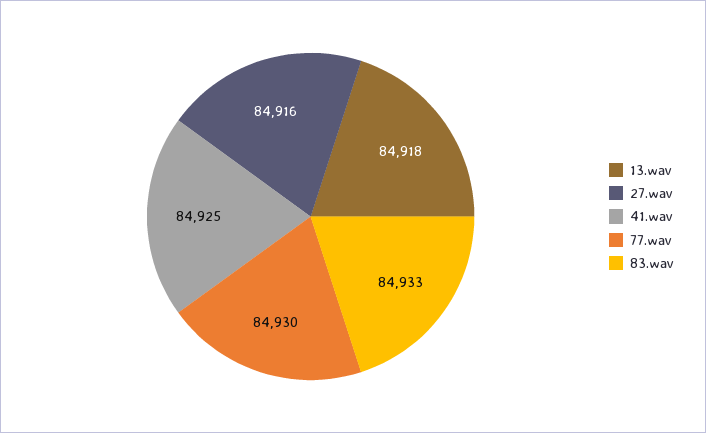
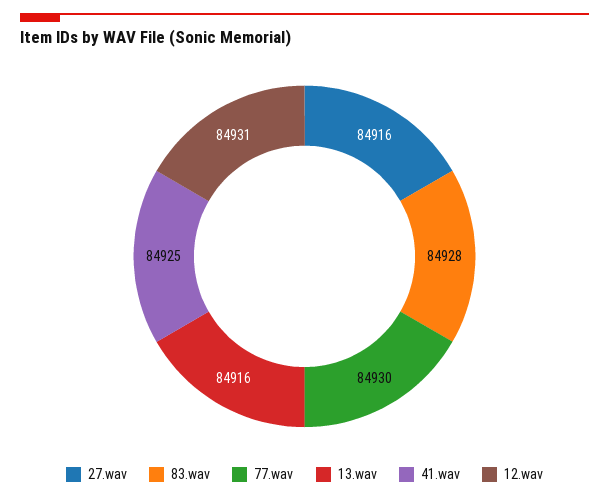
13.wav: 84918 -> 84916
83.wav: 84933 -> 84928
12.wav: none -> 84931

